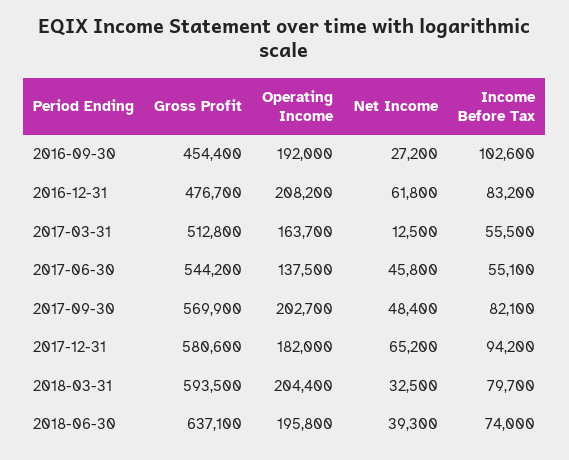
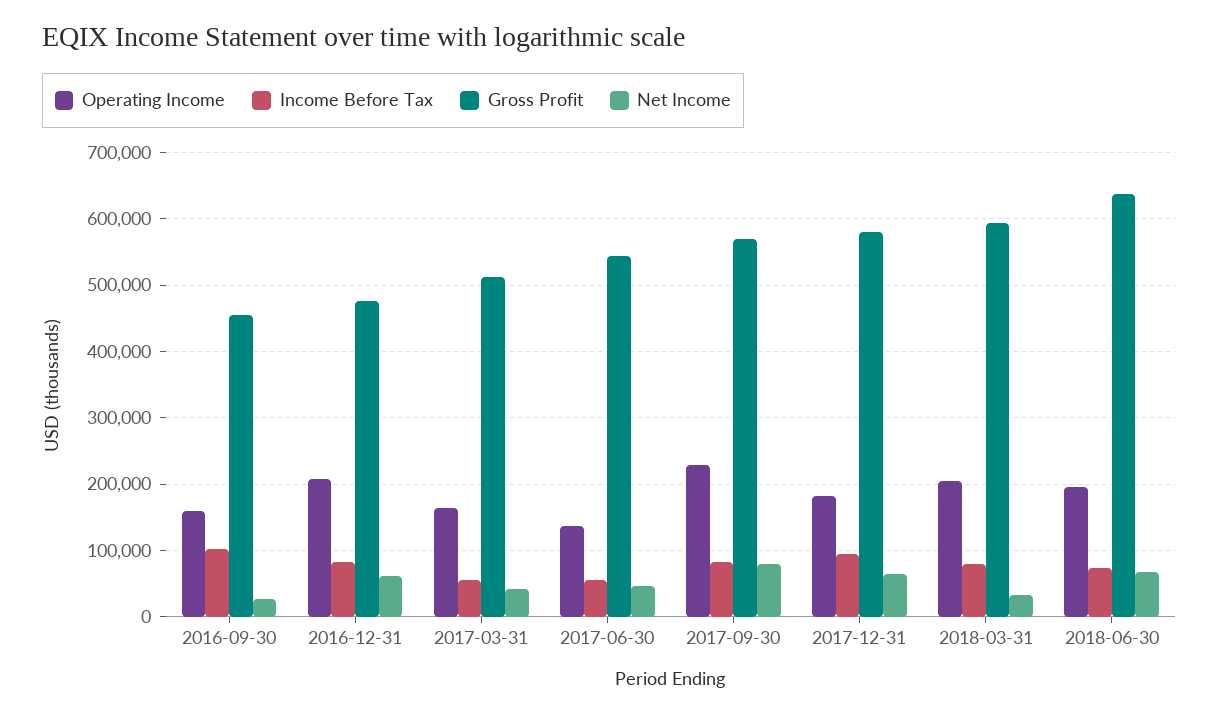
Operating Income, 2016-09-30: 192000 -> 160000
Net Income, 2017-03-31: 12500 -> 40000
Operating Income, 2017-09-30: 202700 -> 230000
Net Income, 2017-09-30: 48400 -> 80000
Net Income, 2018-06-30: 39300 -> 70000

